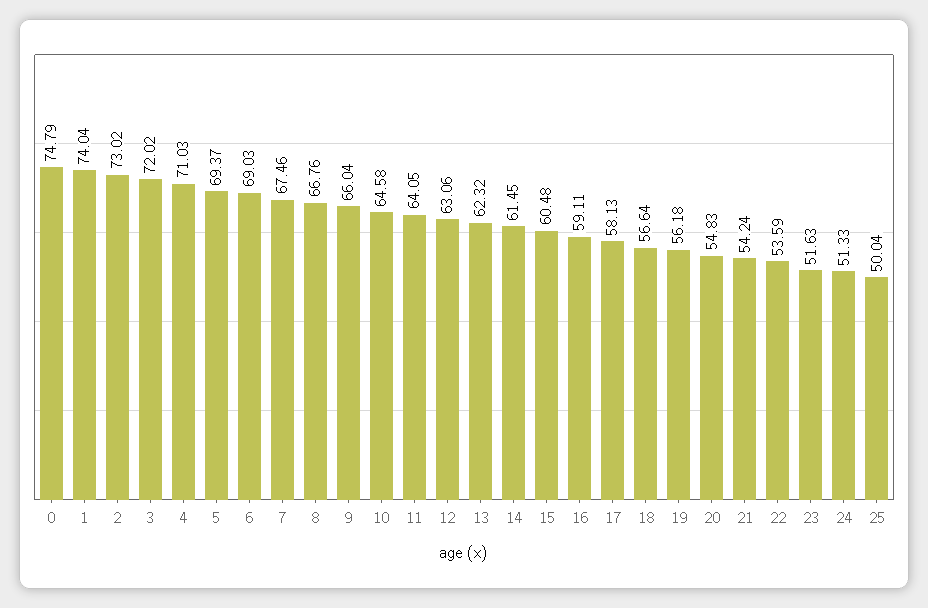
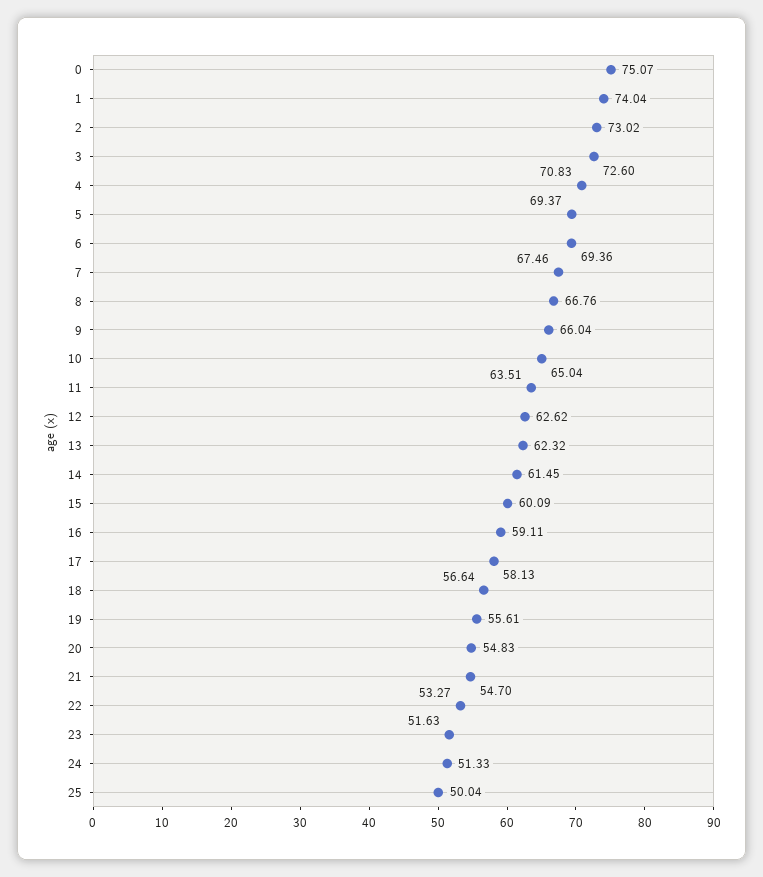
0: 74.79 -> 75.07
3: 72.02 -> 72.6
4: 71.03 -> 70.83
6: 69.03 -> 69.36
10: 64.58 -> 65.04
11: 64.05 -> 63.51
12: 63.06 -> 62.62
15: 60.48 -> 60.09
19: 56.18 -> 55.61
21: 54.24 -> 54.7
22: 53.59 -> 53.27

